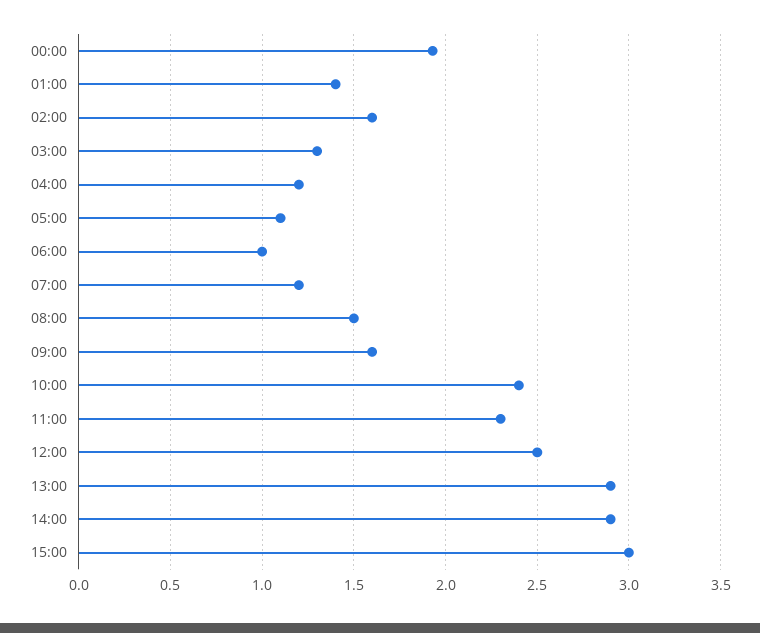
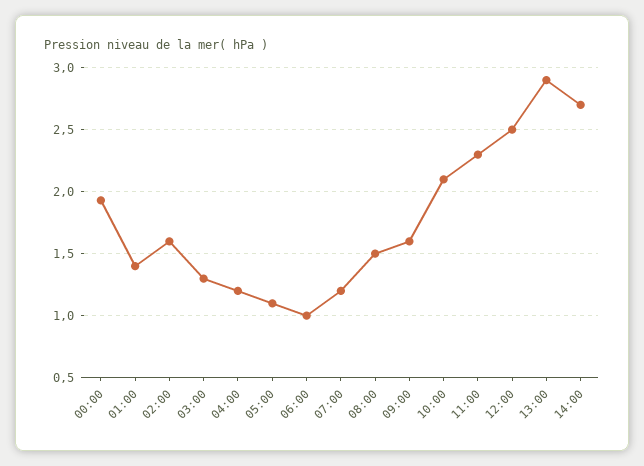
10:00: 2.4 -> 2.1
14:00: 2.9 -> 2.7
15:00: 3 -> none

